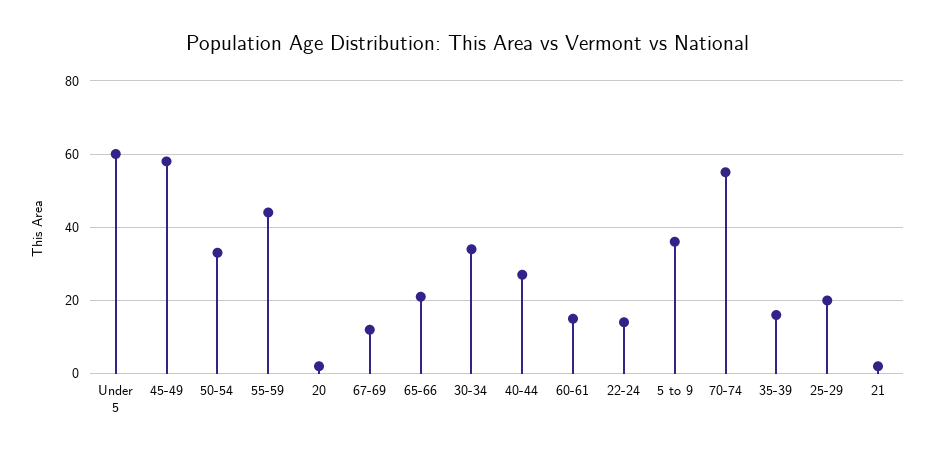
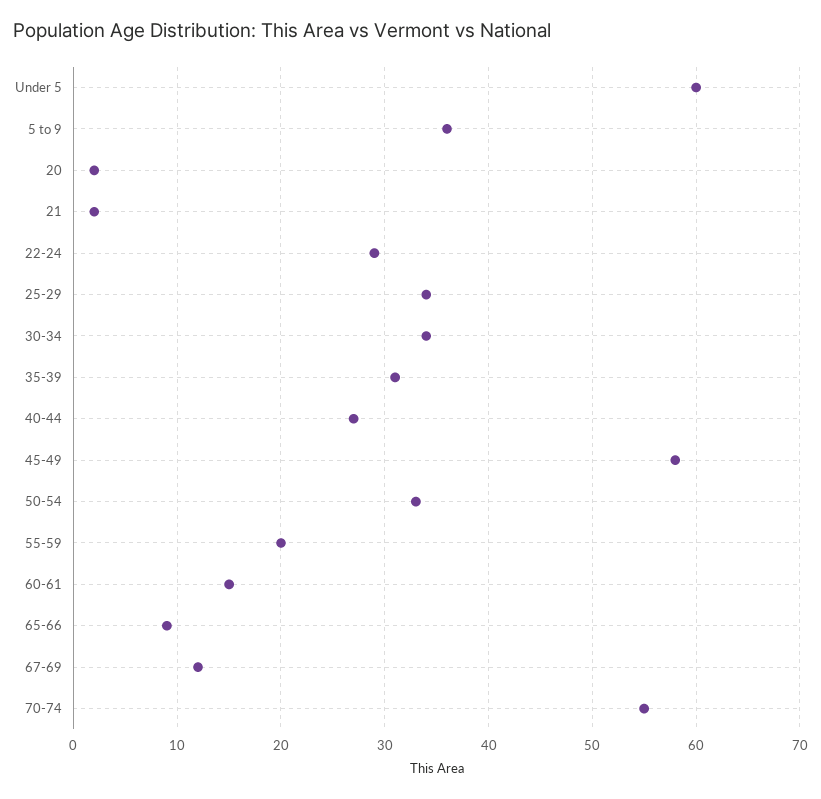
55-59: 45 -> 20
65-66: 20 -> 9
22-24: 15 -> 29
35-39: 15 -> 31
25-29: 20 -> 34

